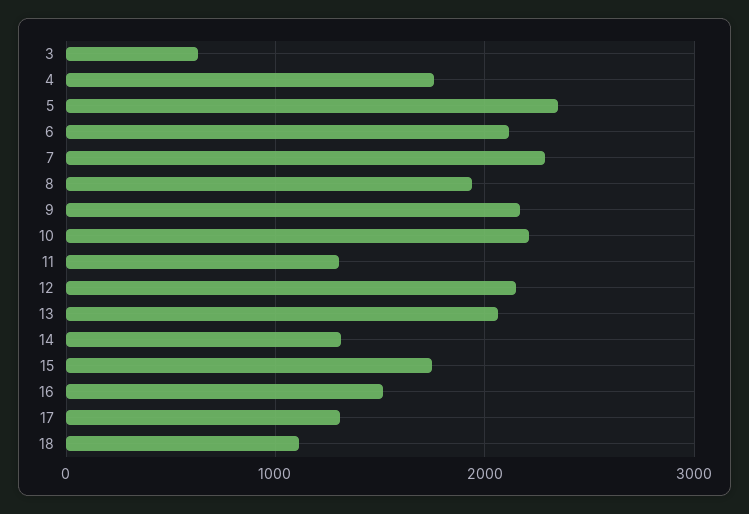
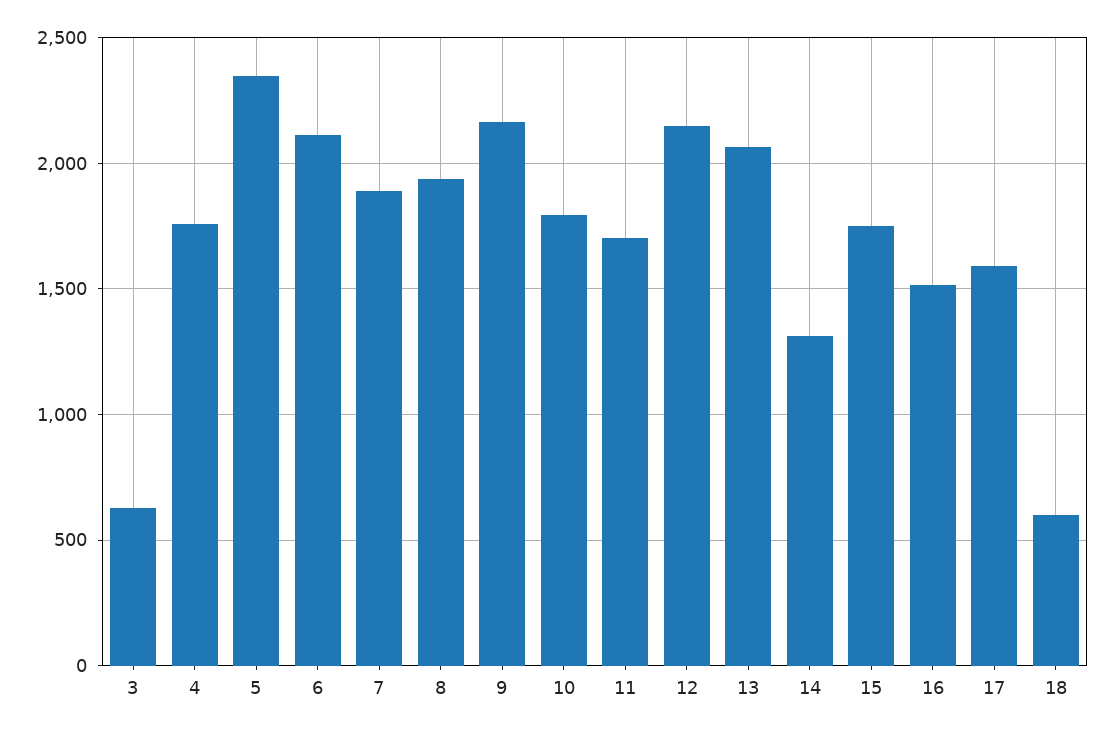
7: 2300 -> 1900
10: 2200 -> 1800
11: 1300 -> 1700
17: 1300 -> 1600
18: 1100 -> 600

